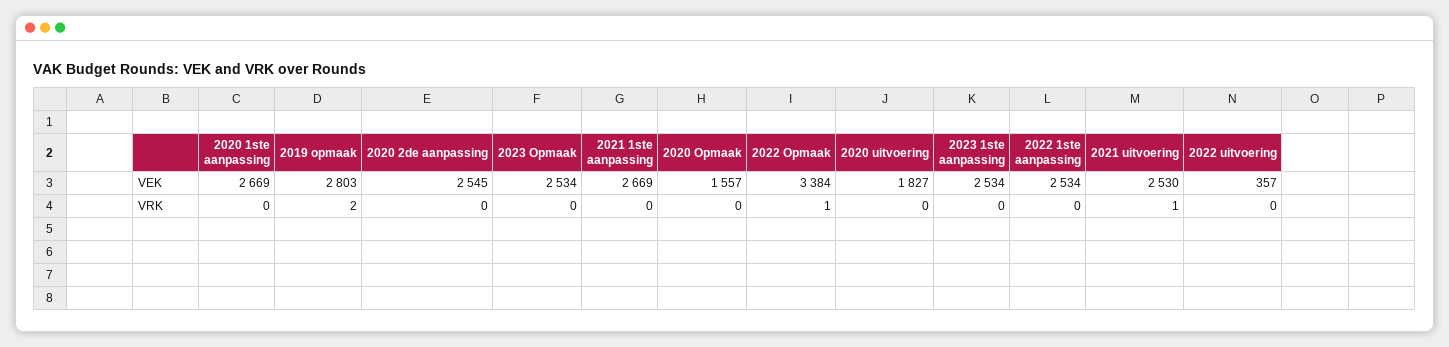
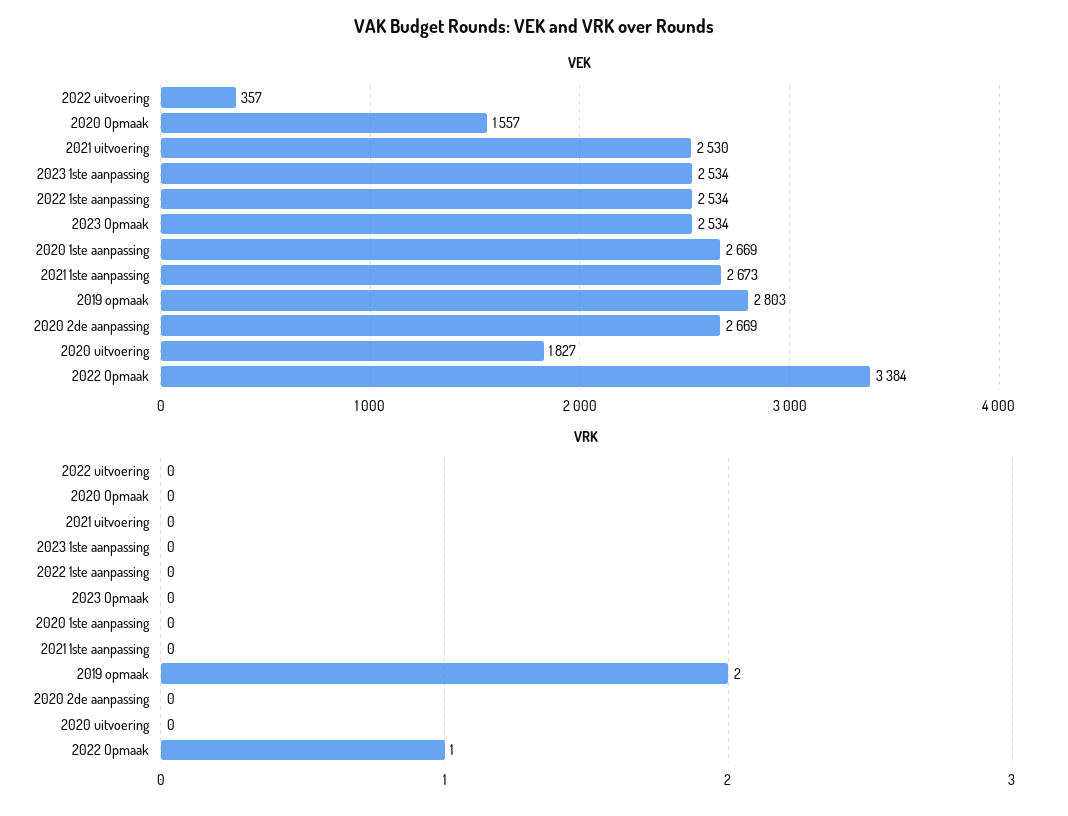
VEK, 2020 2de aanpassing: 2545 -> 2669
VEK, 2021 1ste aanpassing: 2669 -> 2673
VRK, 2021 uitvoering: 1 -> 0

